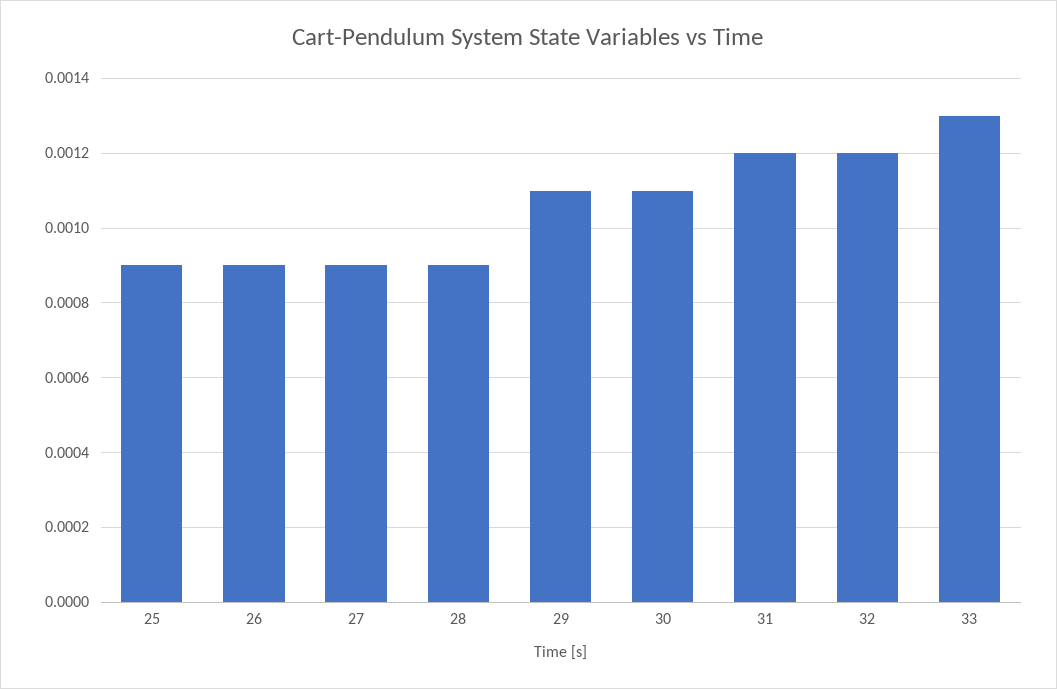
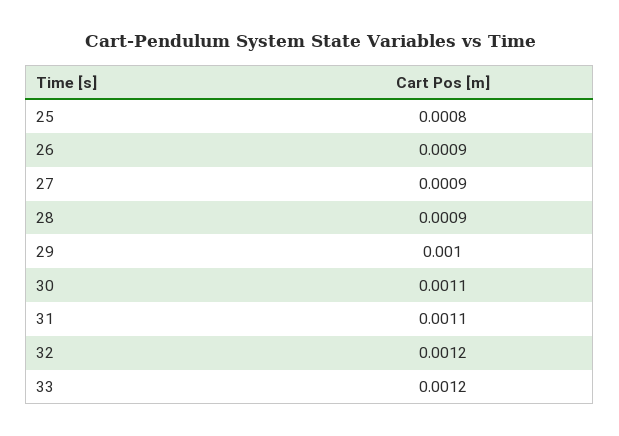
25: 0.0009 -> 0.0008
29: 0.0011 -> 0.001
31: 0.0012 -> 0.0011
33: 0.0013 -> 0.0012

